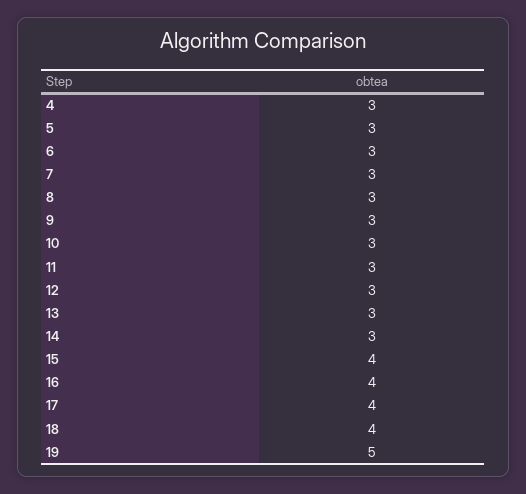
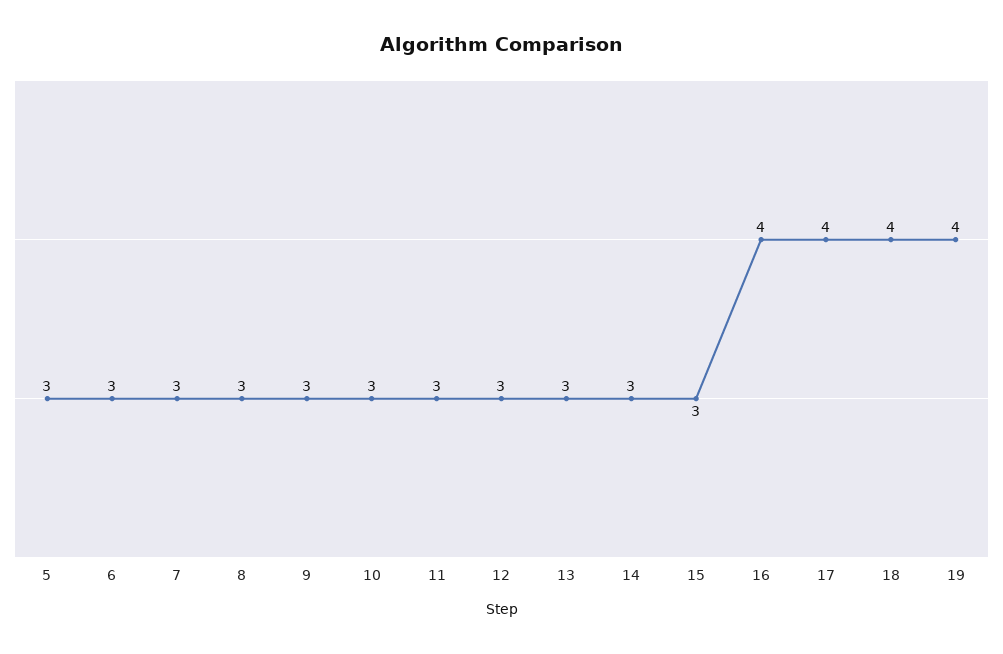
4: 3 -> none
15: 4 -> 3
19: 5 -> 4

